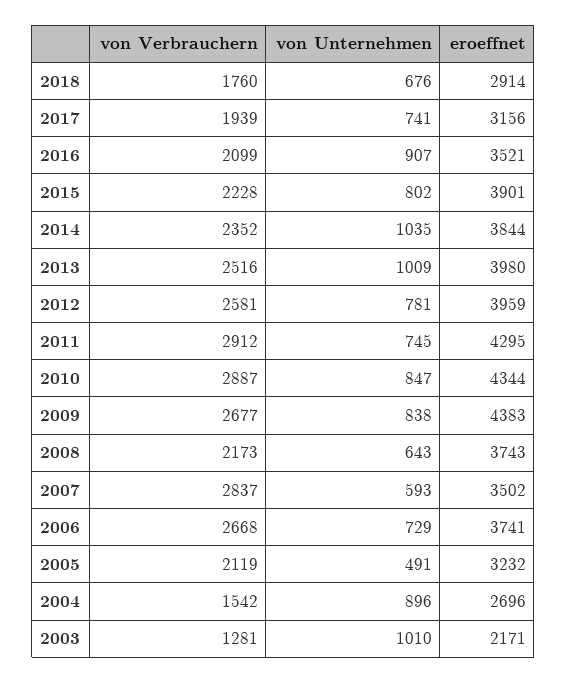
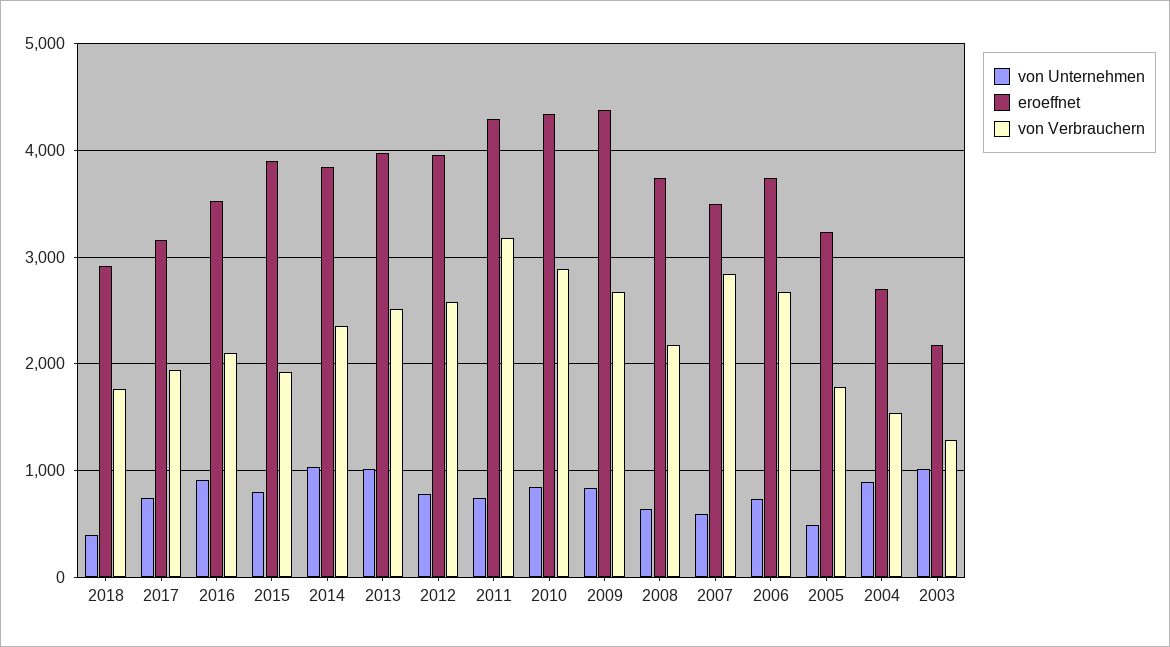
von Unternehmen, 2018: 676 -> 400
von Verbrauchern, 2015: 2228 -> 1900
von Verbrauchern, 2011: 2912 -> 3200
von Verbrauchern, 2005: 2119 -> 1800

